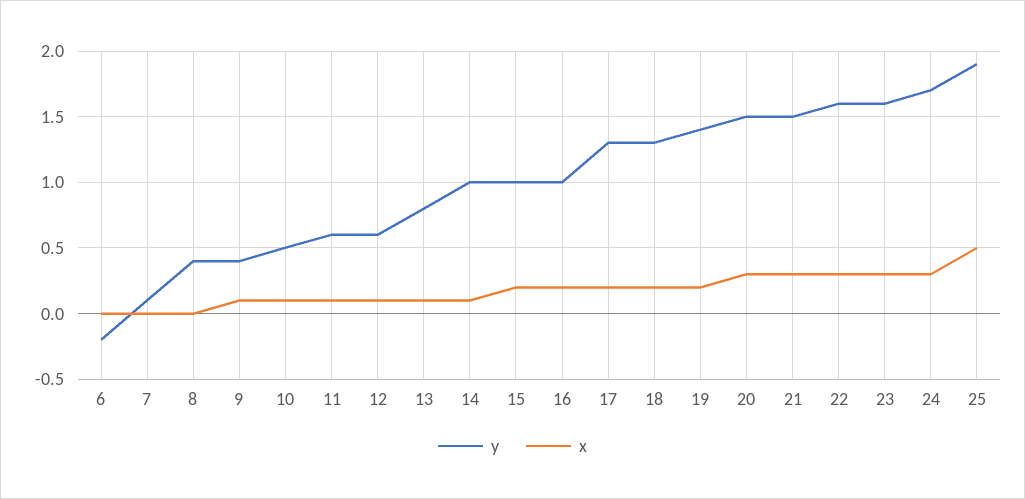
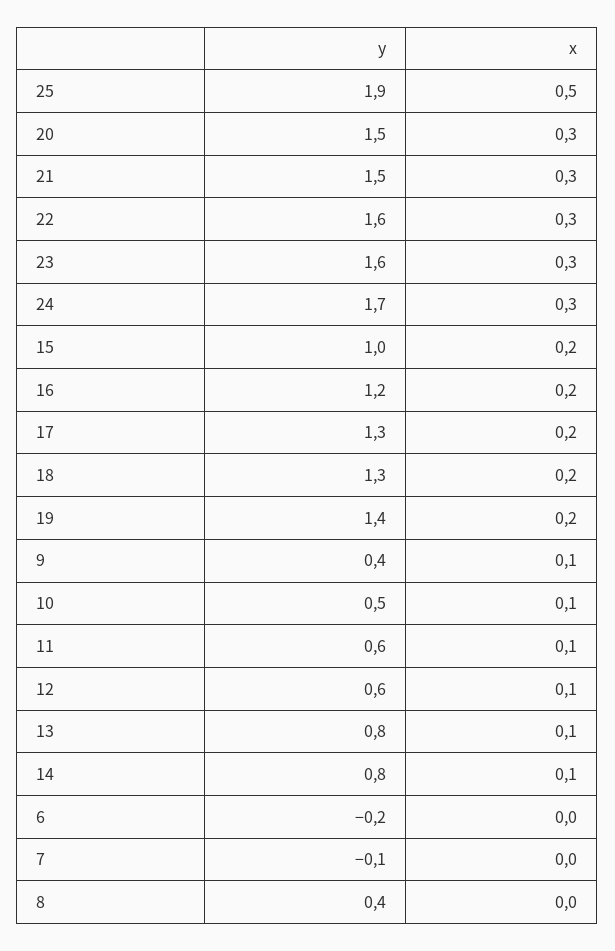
y, 7: 0.1 -> -0.1
y, 14: 1 -> 0.8
y, 16: 1 -> 1.2

